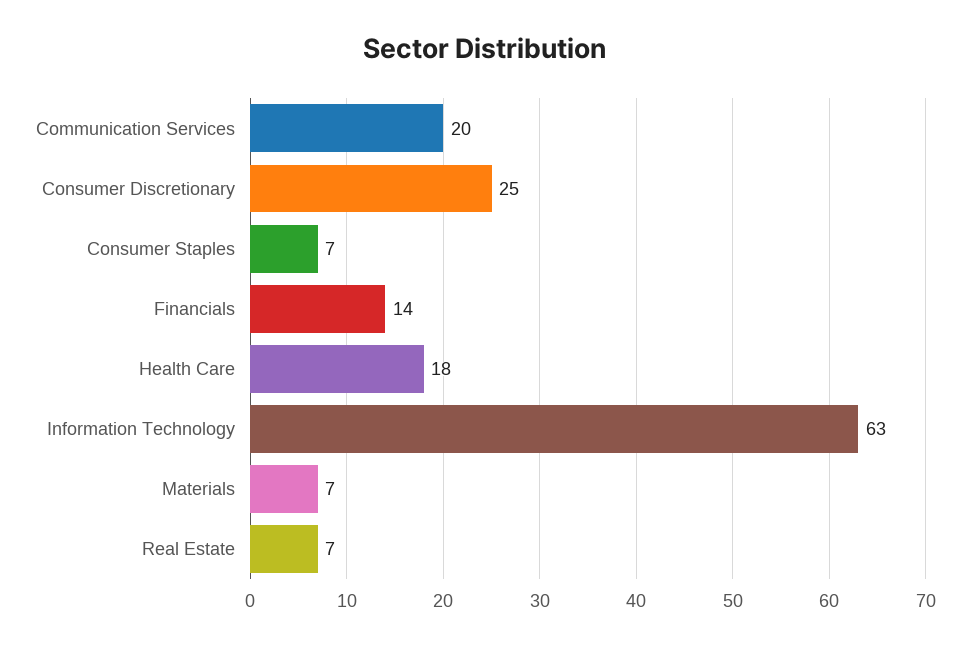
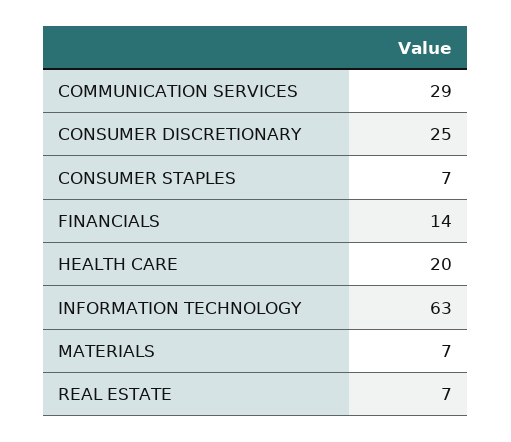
Communication Services: 20 -> 29
Health Care: 18 -> 20

